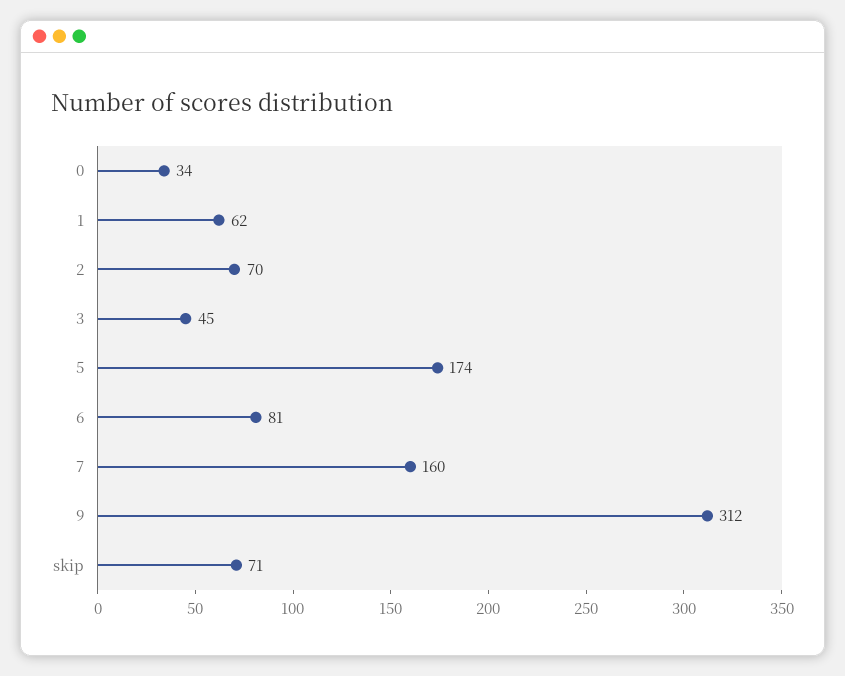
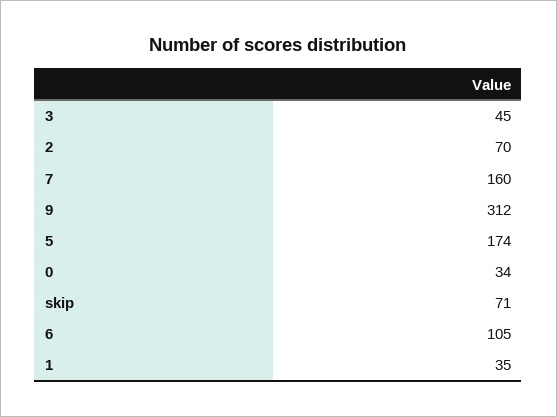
1: 62 -> 35
6: 81 -> 105

